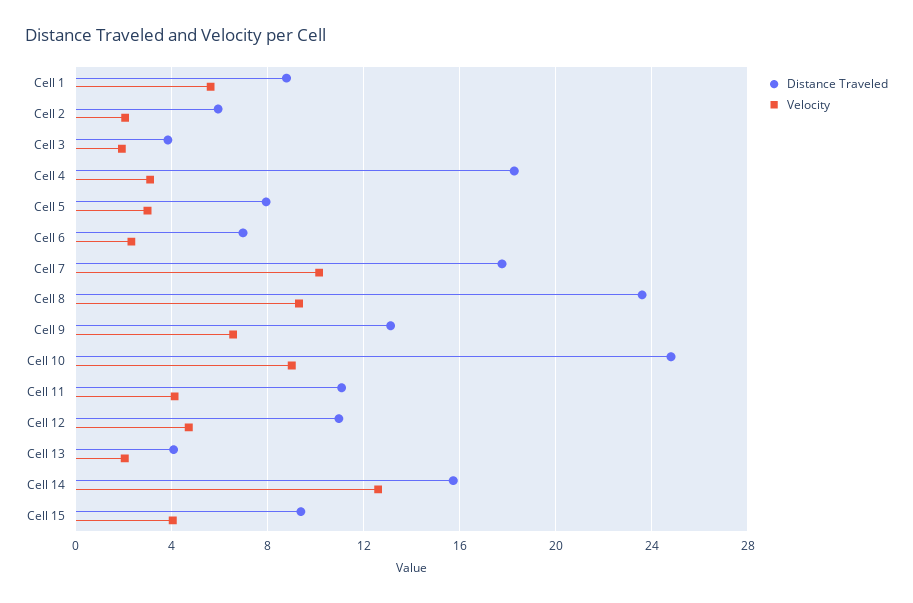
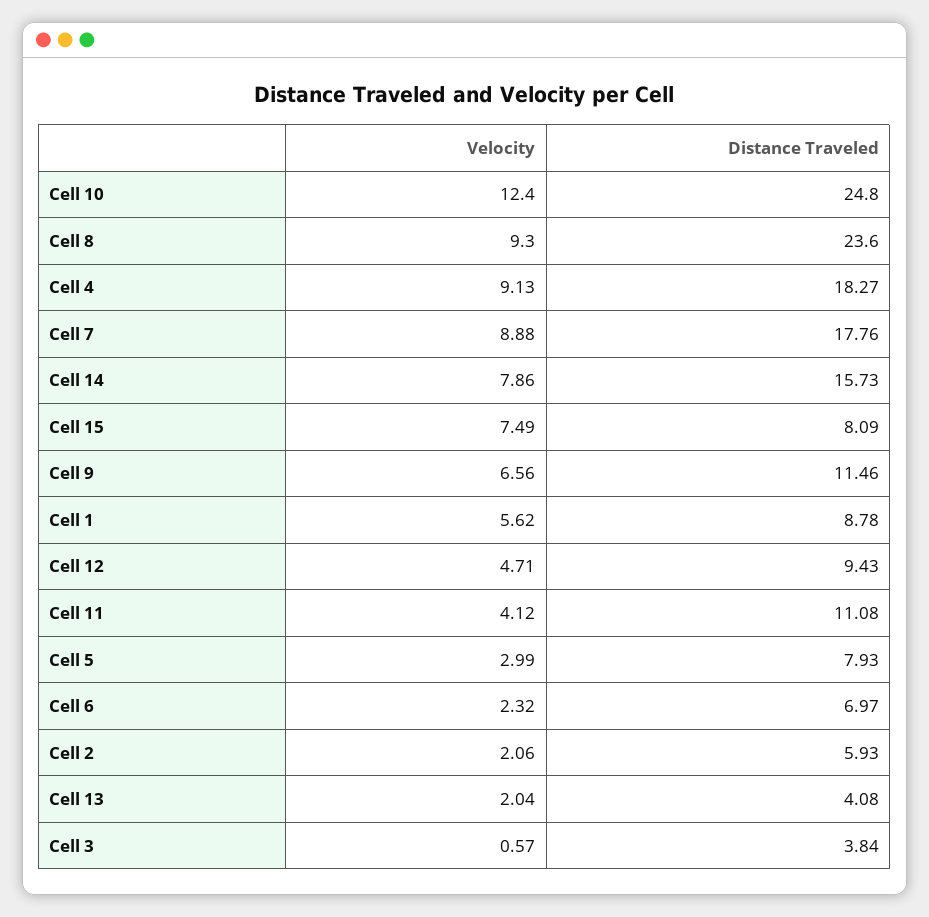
Velocity, Cell 3: 2 -> 0.57
Velocity, Cell 4: 3 -> 9.13
Velocity, Cell 7: 10 -> 8.88
Distance Traveled, Cell 9: 13 -> 11.46
Velocity, Cell 10: 9 -> 12.4
Distance Traveled, Cell 12: 11 -> 9.43
Velocity, Cell 14: 12.5 -> 7.86
Distance Traveled, Cell 15: 9.5 -> 8.09
Velocity, Cell 15: 4 -> 7.49

